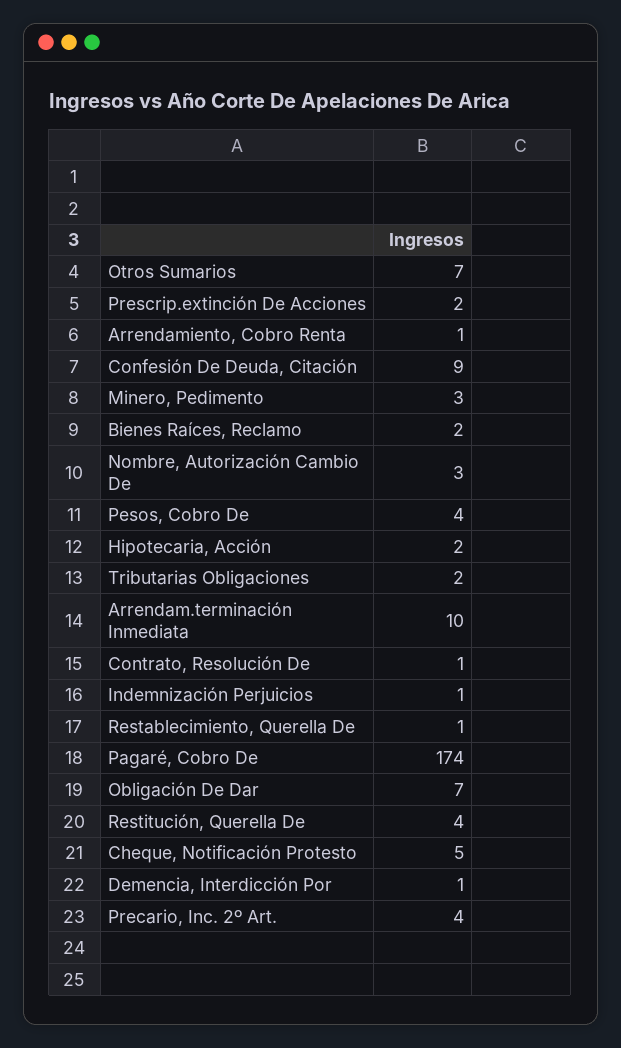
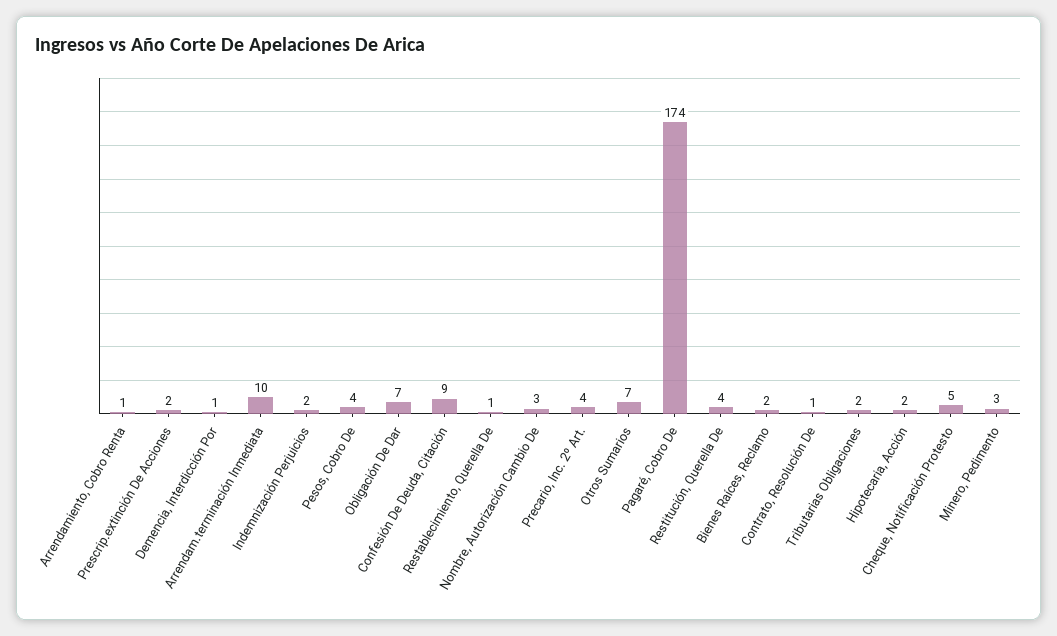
Indemnización Perjuicios: 1 -> 2

